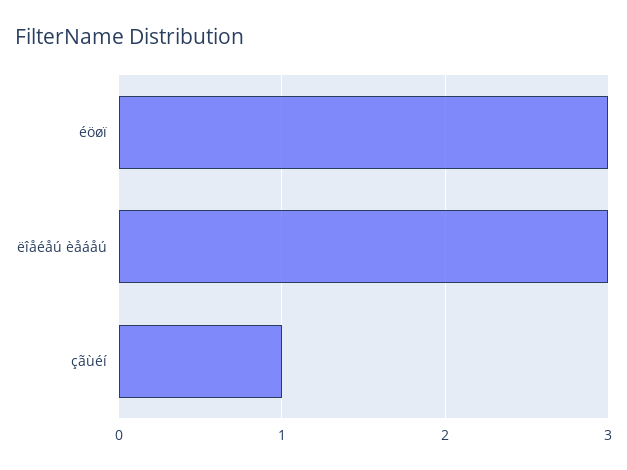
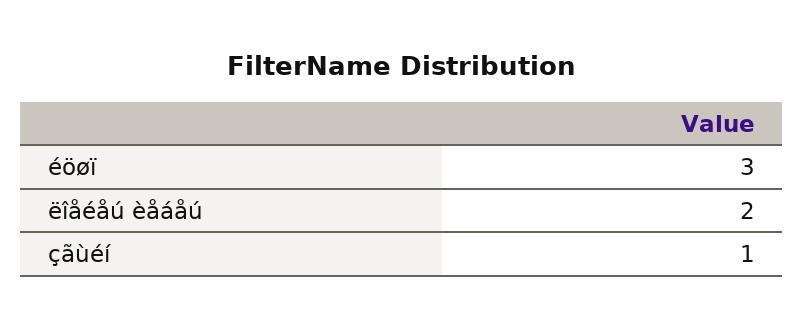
ëîåéåú èåáåú: 3 -> 2

